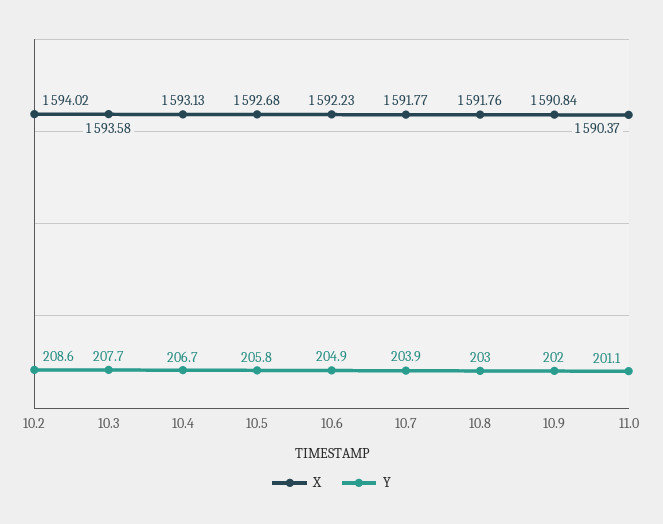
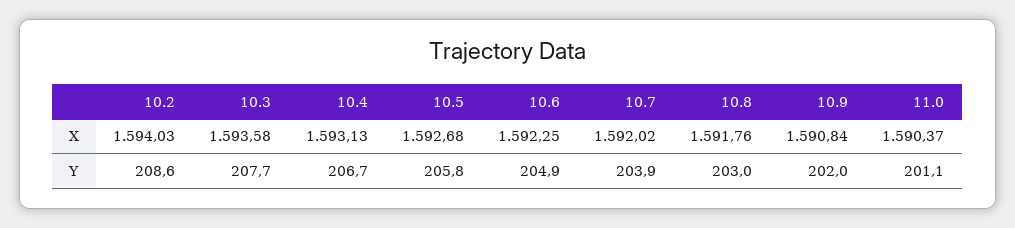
X, 10.2: 1594.02 -> 1594.03
X, 10.6: 1592.23 -> 1592.25
X, 10.7: 1591.77 -> 1592.02

